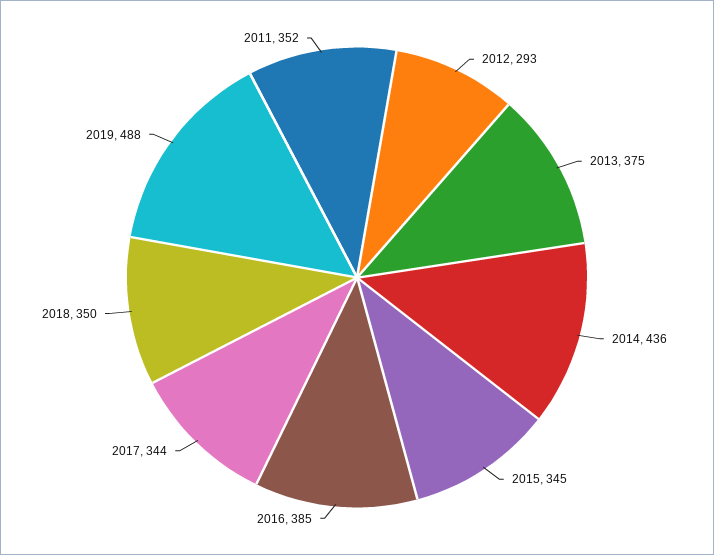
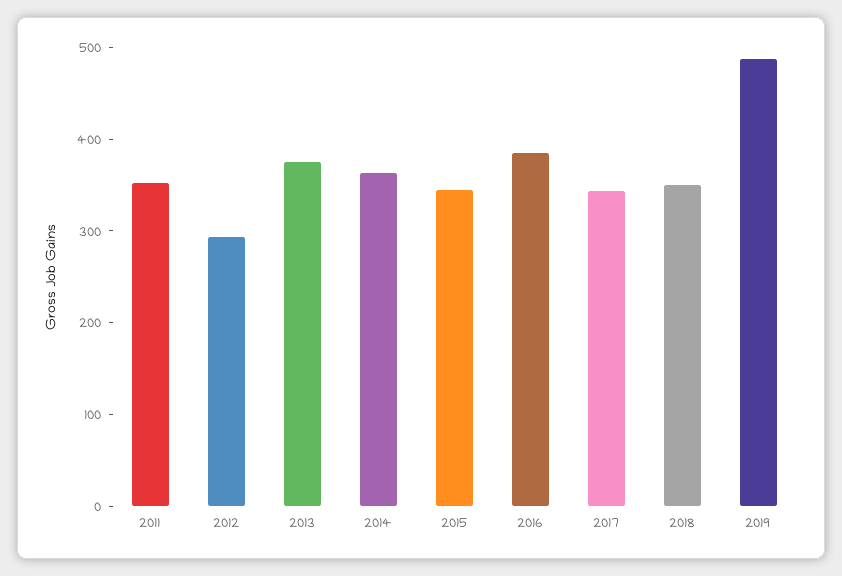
2014: 436 -> 360

